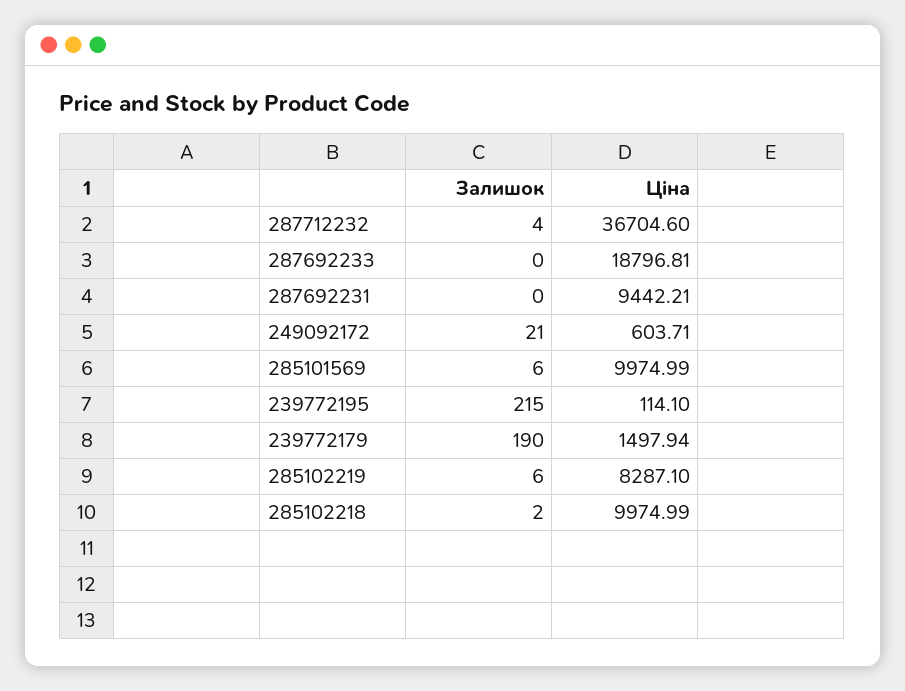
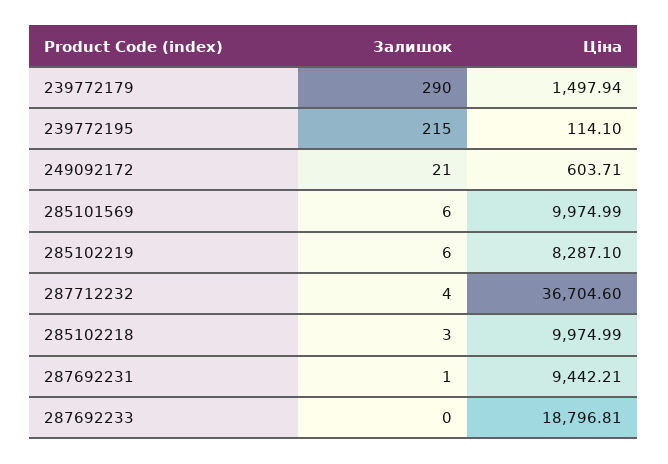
Залишок, 287692231: 0 -> 1
Залишок, 239772179: 190 -> 290
Залишок, 285102218: 2 -> 3

